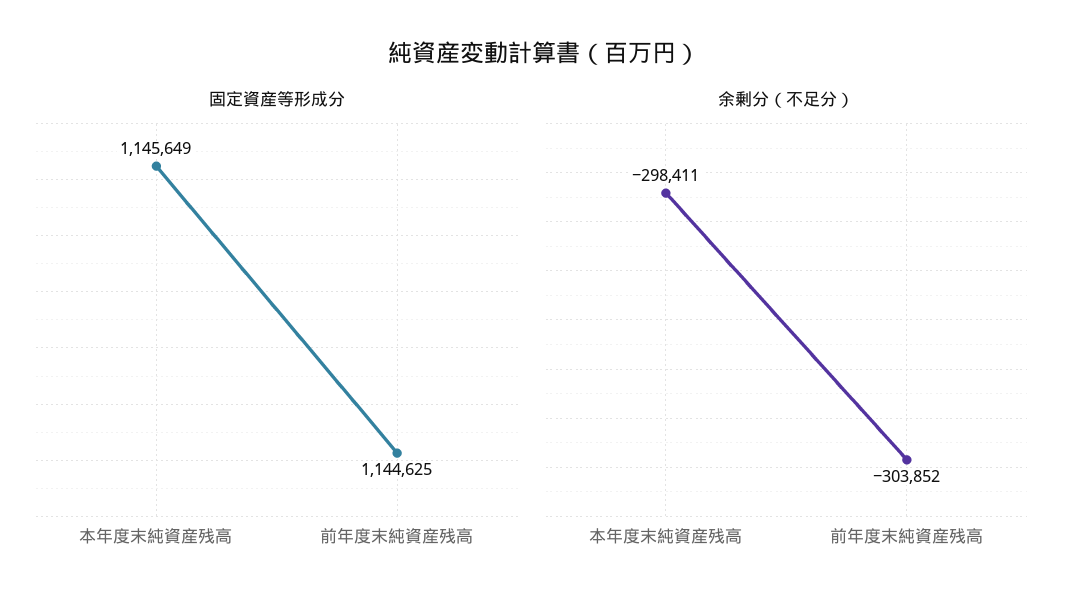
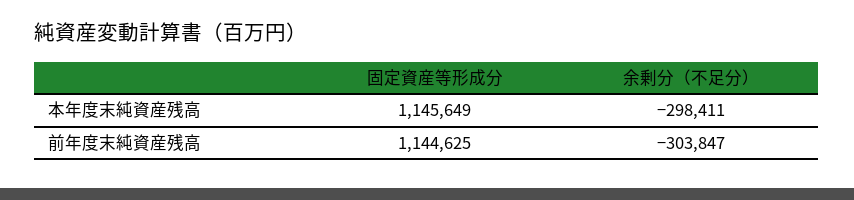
余剰分（不足分）, 前年度末純資産残高: -303852 -> -303847

